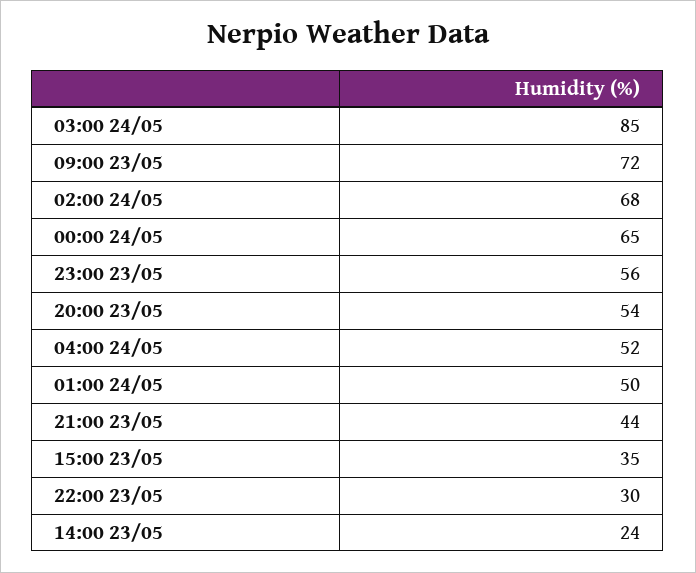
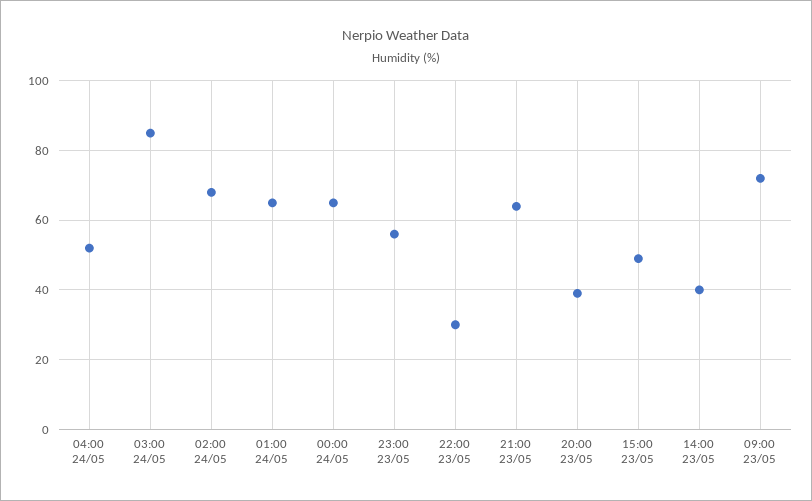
20:00 23/05: 54 -> 40
01:00 24/05: 50 -> 65
21:00 23/05: 44 -> 65
15:00 23/05: 35 -> 50
14:00 23/05: 24 -> 40

